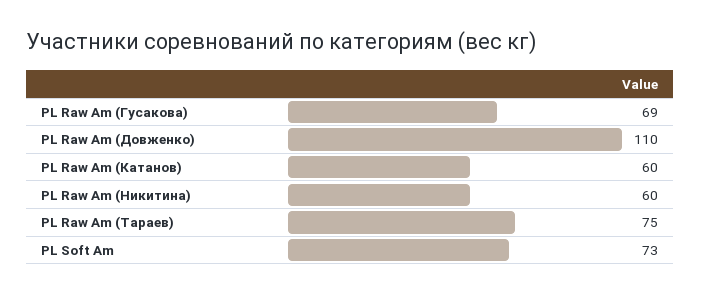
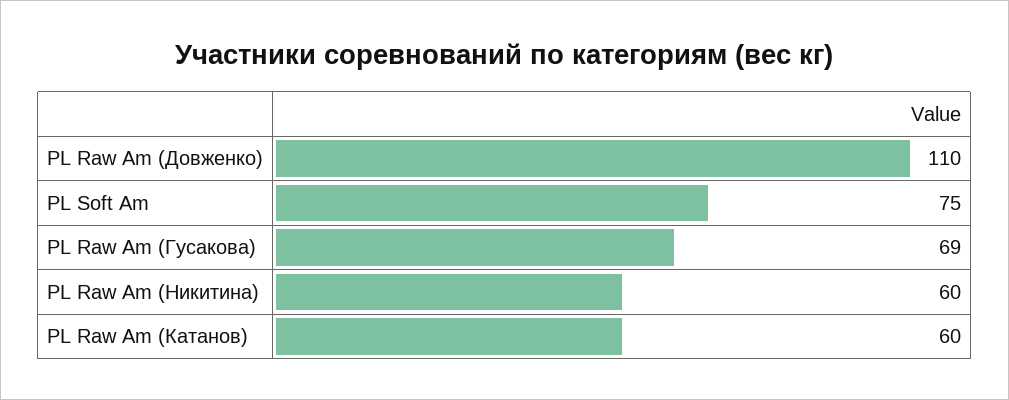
PL Raw Am (Тараев): 75 -> none
PL Soft Am: 73 -> 75

